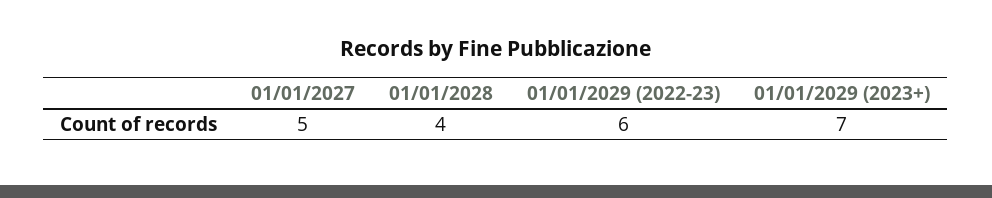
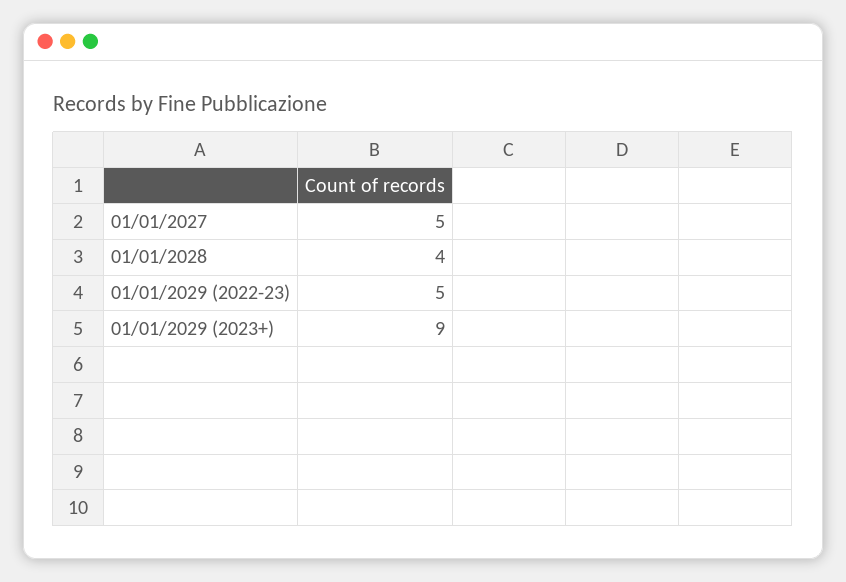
01/01/2029 (2022-23): 6 -> 5
01/01/2029 (2023+): 7 -> 9

